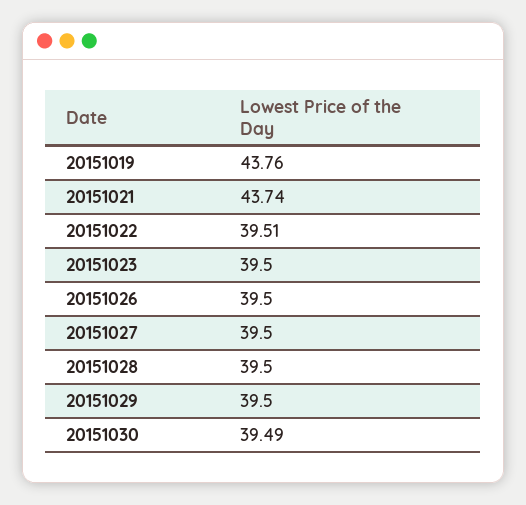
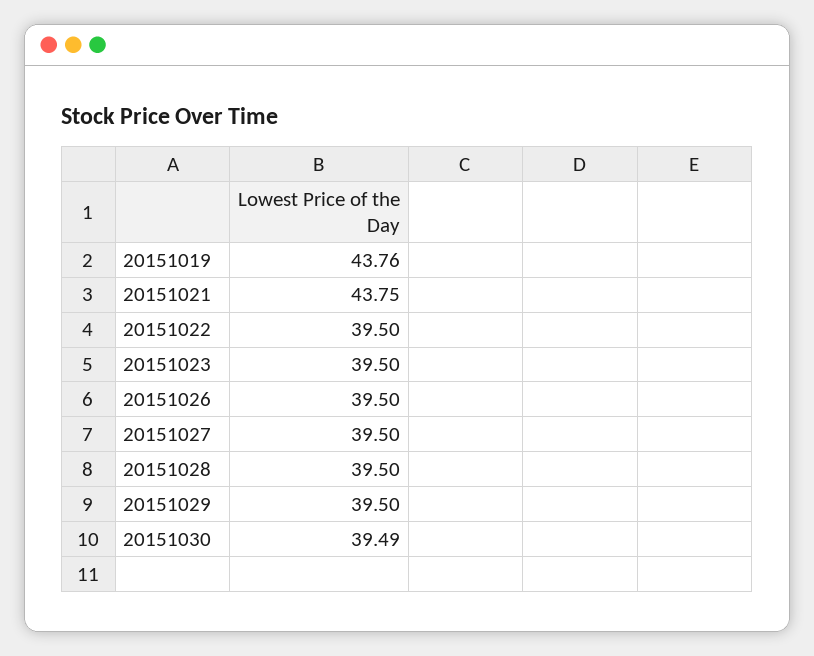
20151021: 43.74 -> 43.75
20151022: 39.51 -> 39.5

